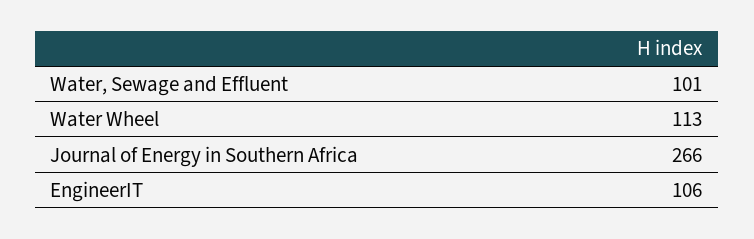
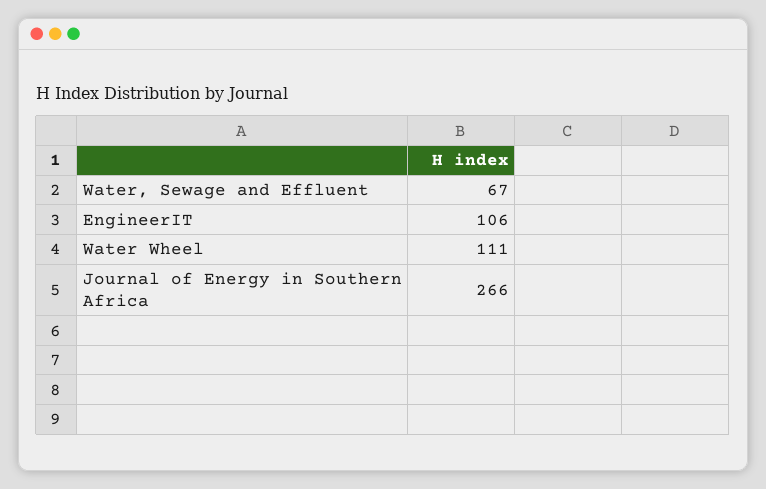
Water, Sewage and Effluent: 101 -> 67
Water Wheel: 113 -> 111

